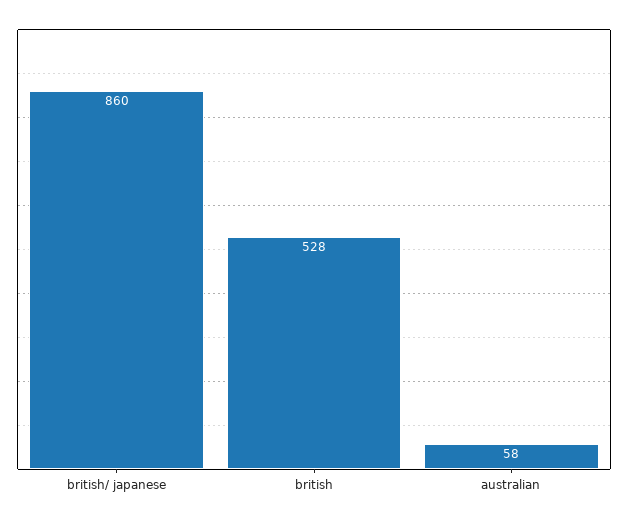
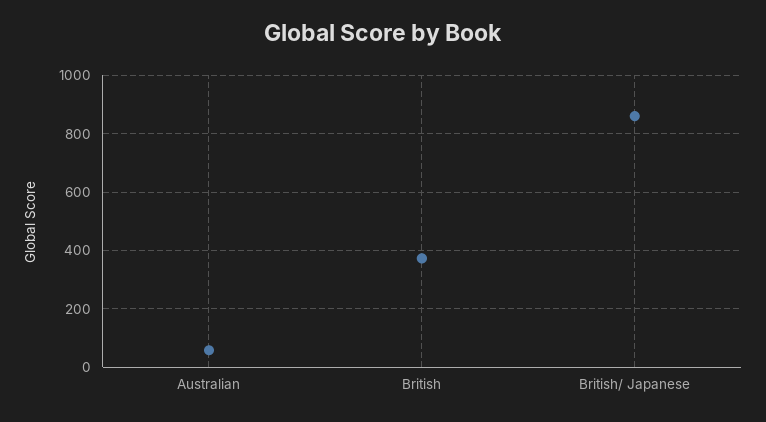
british: 528 -> 375

